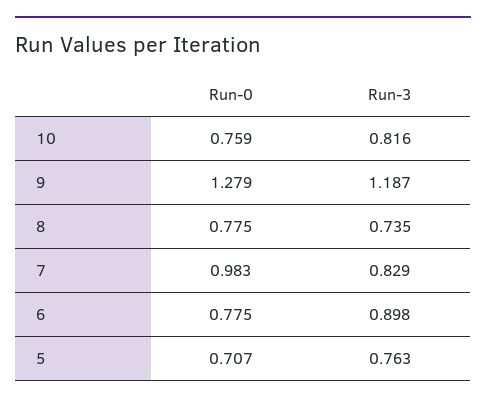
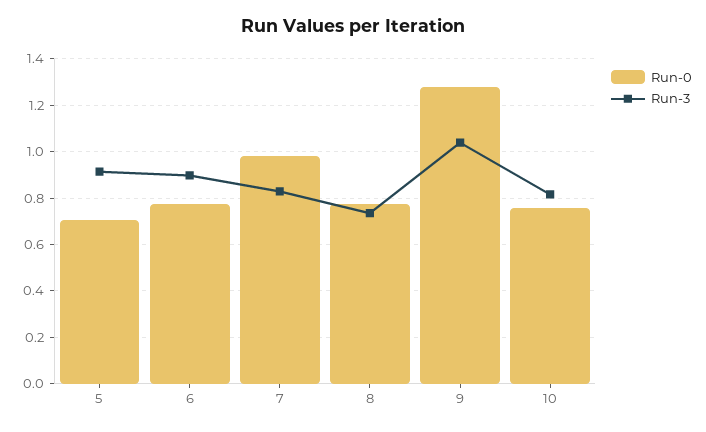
Run-3, 9: 1.187 -> 1.05
Run-3, 5: 0.763 -> 0.9

